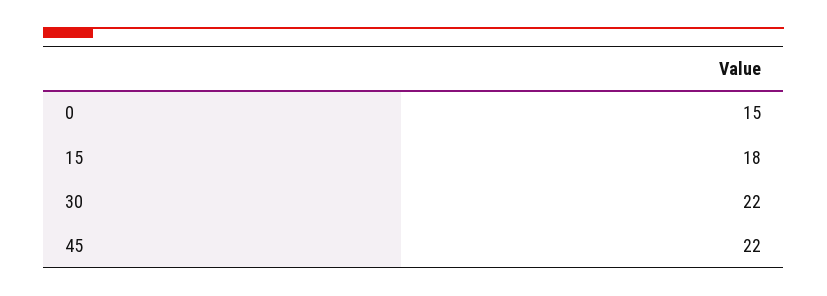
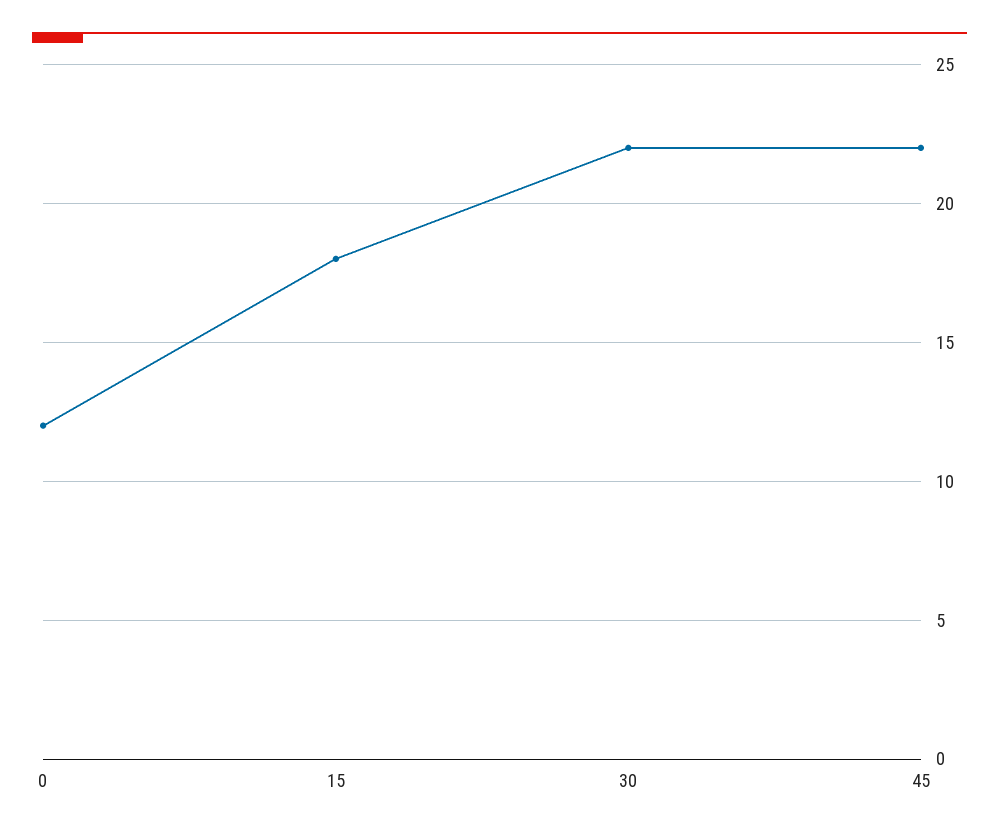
0: 15 -> 12

